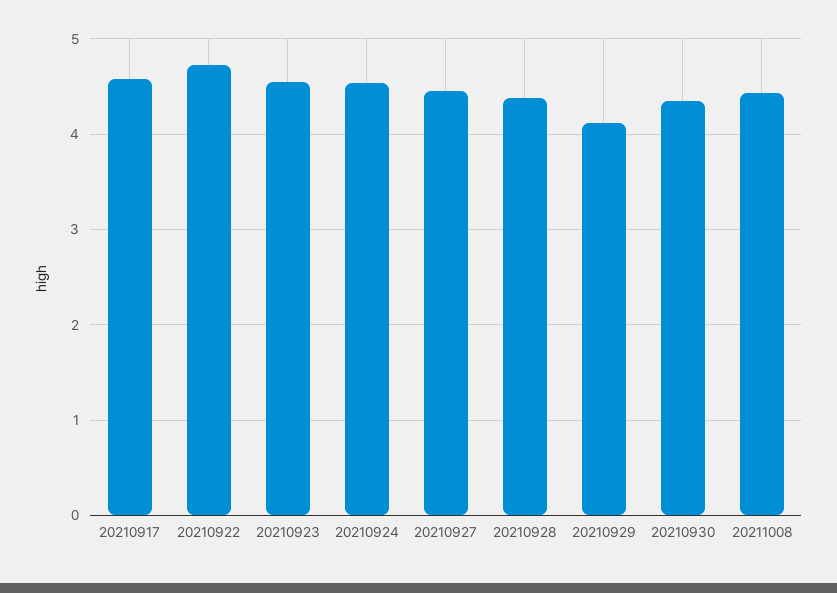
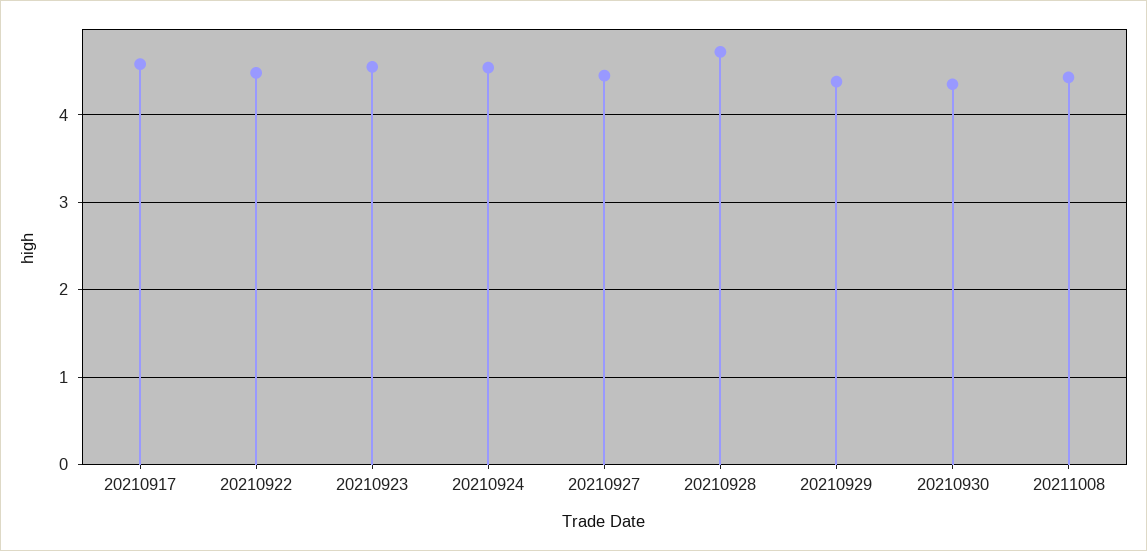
20210922: 4.7 -> 4.5
20210928: 4.4 -> 4.7
20210929: 4.1 -> 4.4

